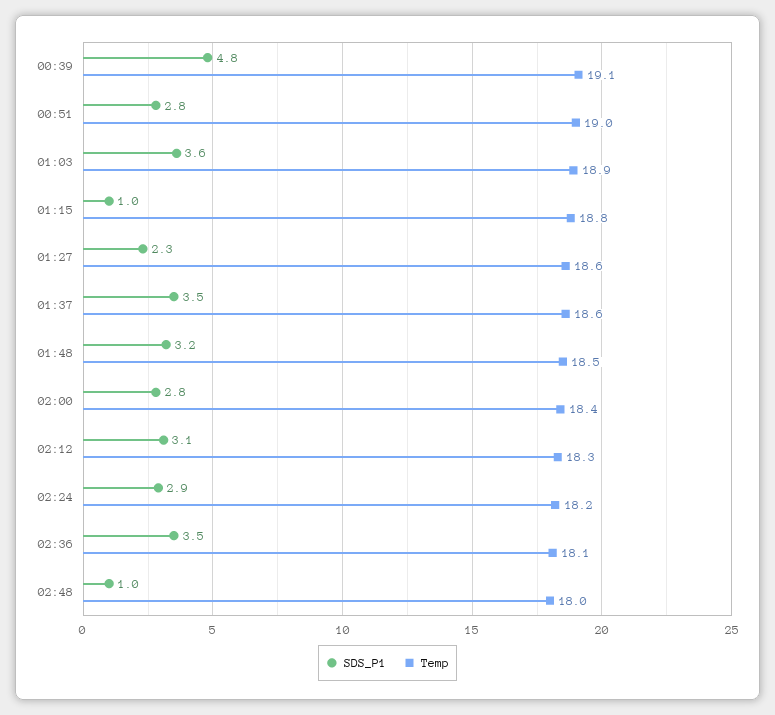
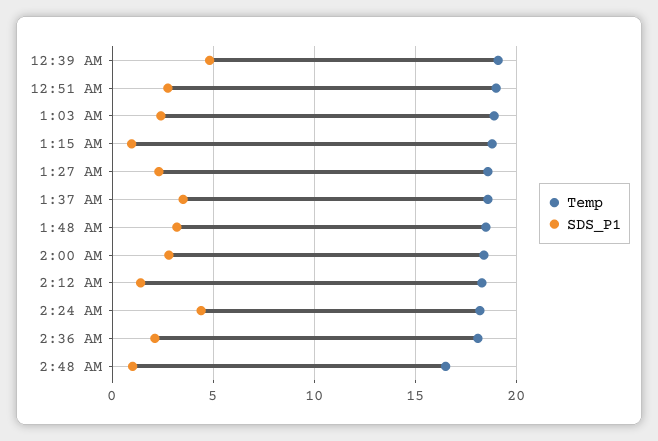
SDS_P1, 01:03: 3.6 -> 2.5
SDS_P1, 02:12: 3.1 -> 1.5
SDS_P1, 02:24: 2.9 -> 4.5
SDS_P1, 02:36: 3.5 -> 2
Temp, 02:48: 18 -> 16.5

